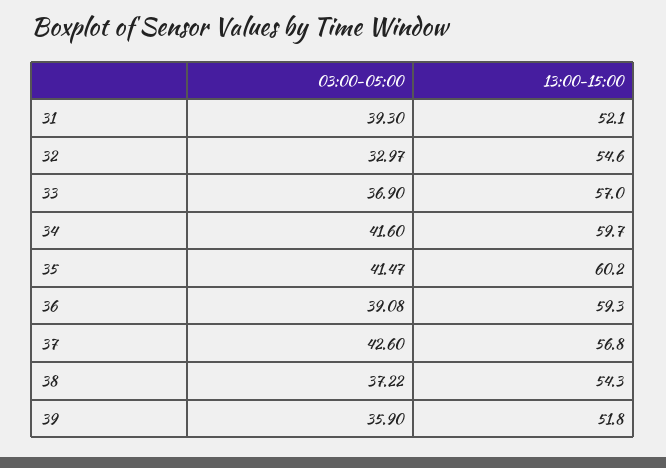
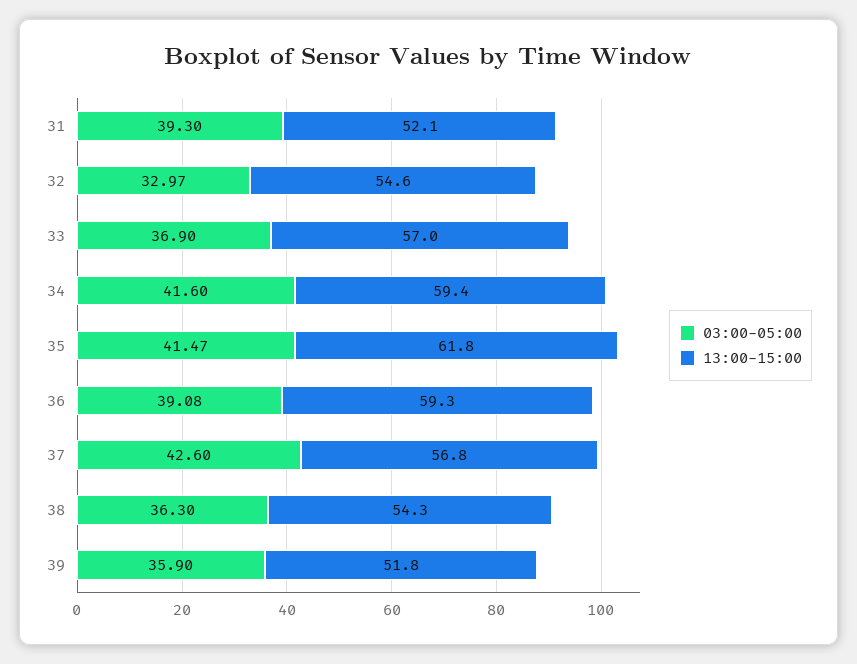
13:00-15:00, 34: 59.7 -> 59.4
13:00-15:00, 35: 60.2 -> 61.8
03:00-05:00, 38: 37.22 -> 36.3

